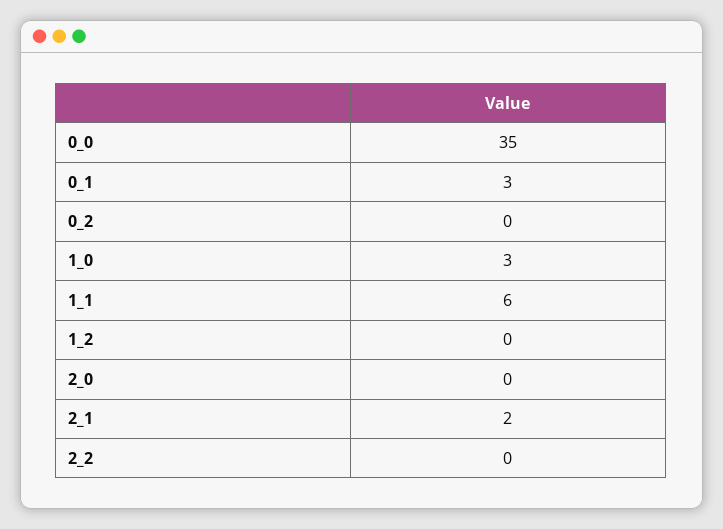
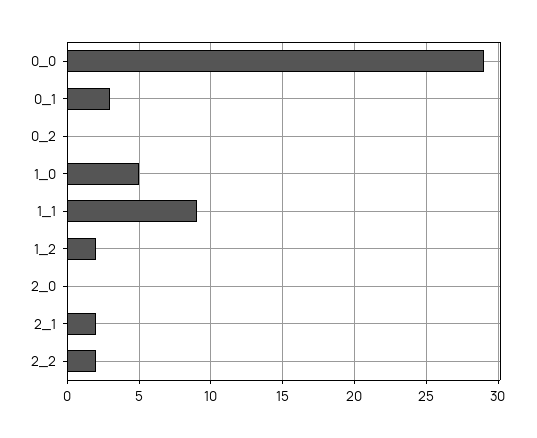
0_0: 35 -> 29
1_0: 3 -> 5
1_1: 6 -> 9
1_2: 0 -> 2
2_2: 0 -> 2

